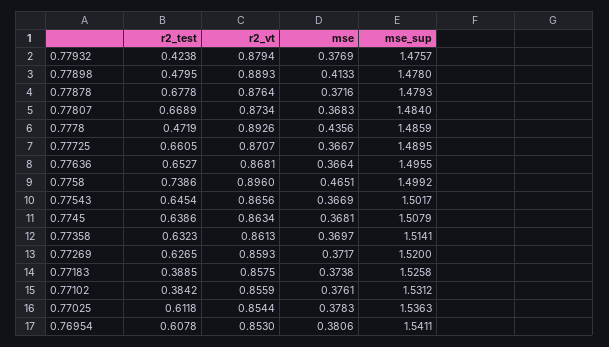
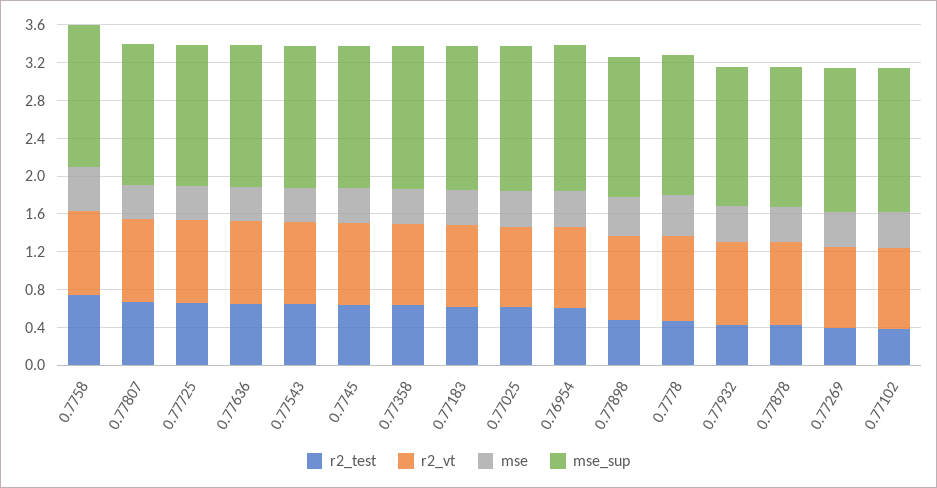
r2_test, 0.77878: 0.6778 -> 0.4
r2_test, 0.77269: 0.6265 -> 0.4
r2_test, 0.77183: 0.3885 -> 0.6

